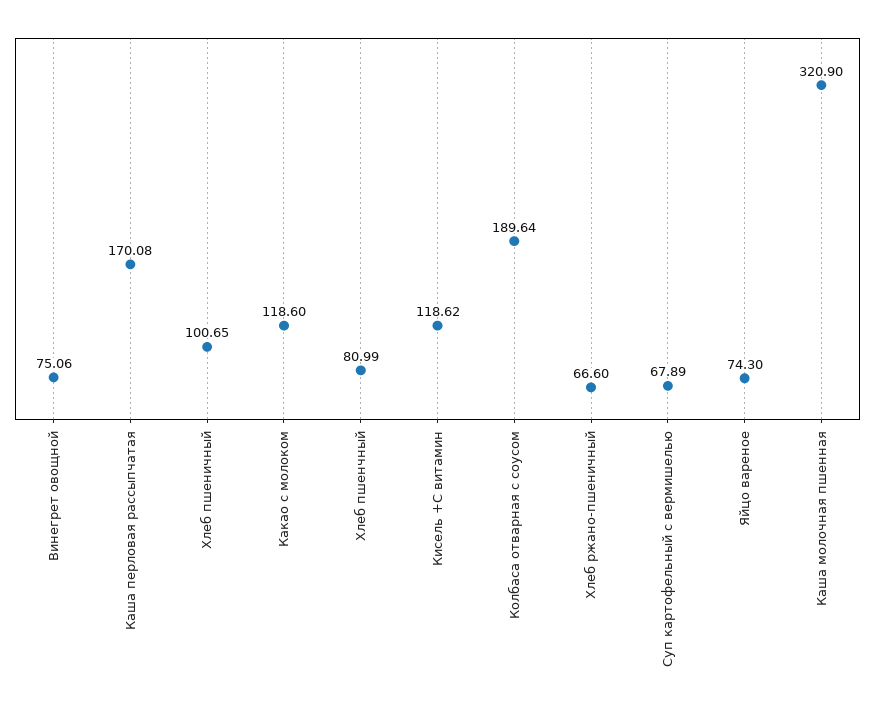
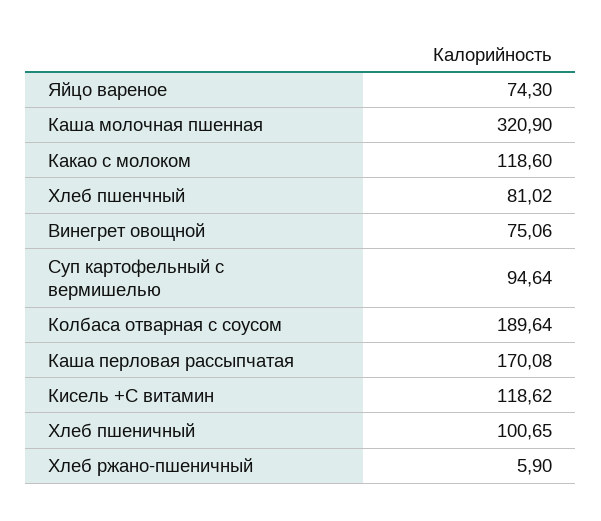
Хлеб пшенчный: 80.99 -> 81.02
Хлеб ржано-пшеничный: 66.6 -> 5.9
Суп картофельный с вермишелью: 67.89 -> 94.64

